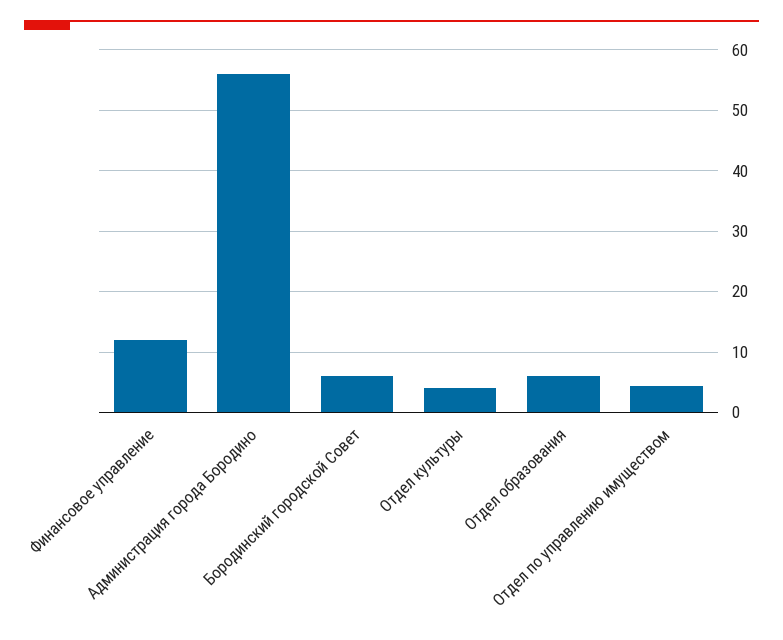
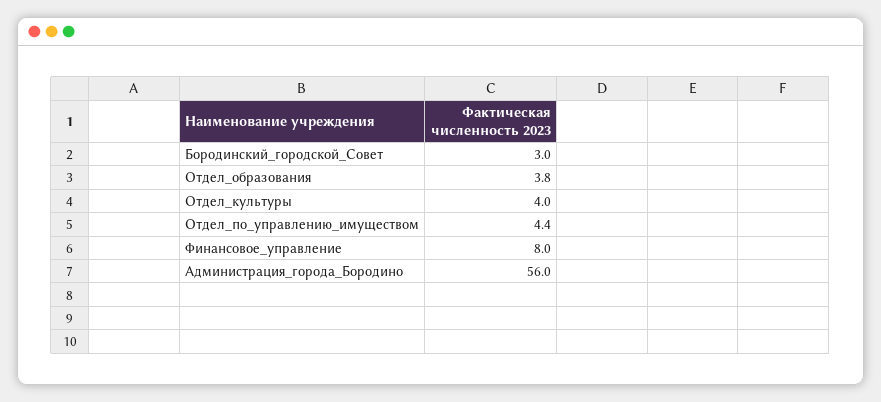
Финансовое управление: 12 -> 8
Бородинский городской Совет: 6 -> 3
Отдел образования: 6 -> 3.8

